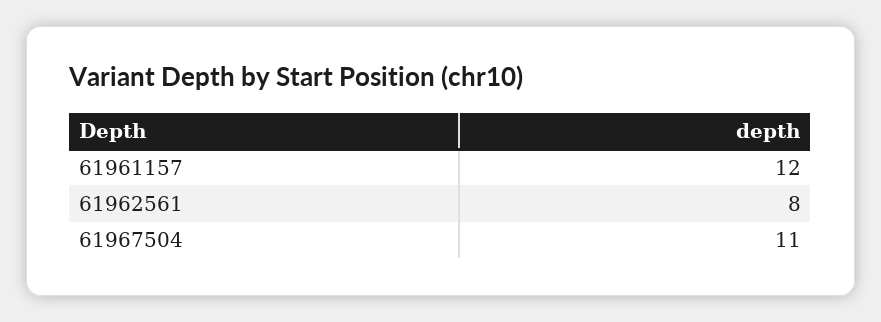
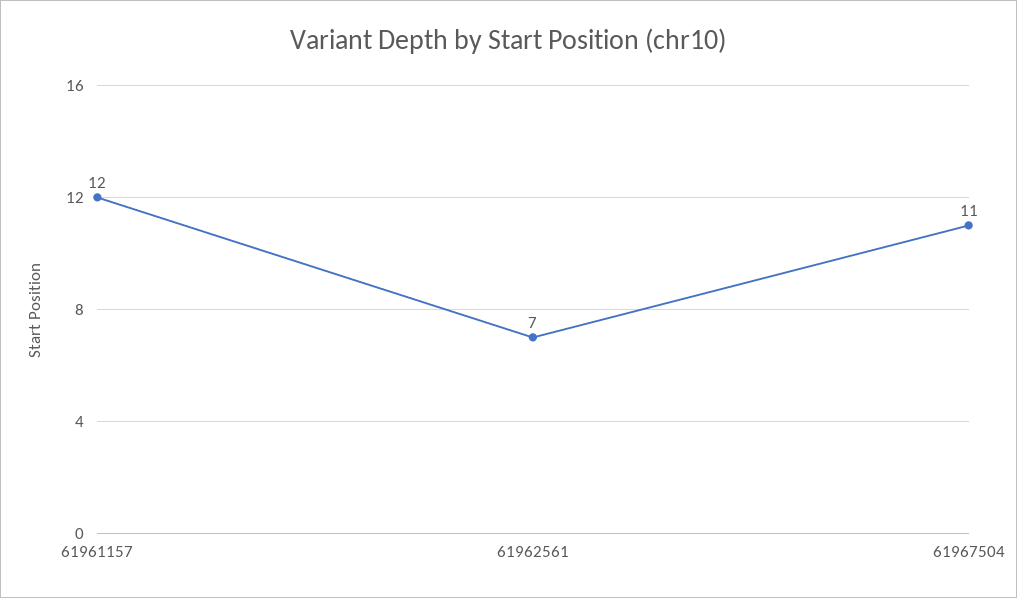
61962561: 8 -> 7

